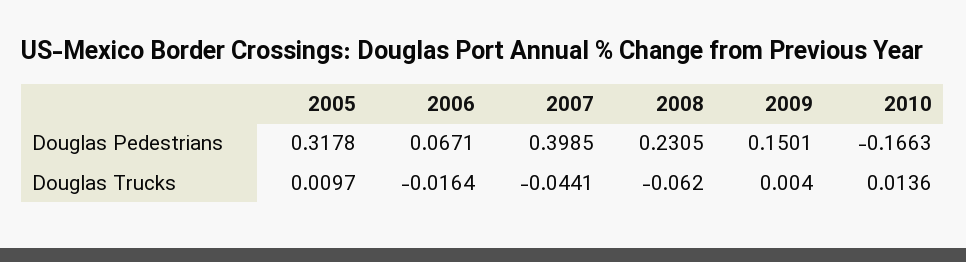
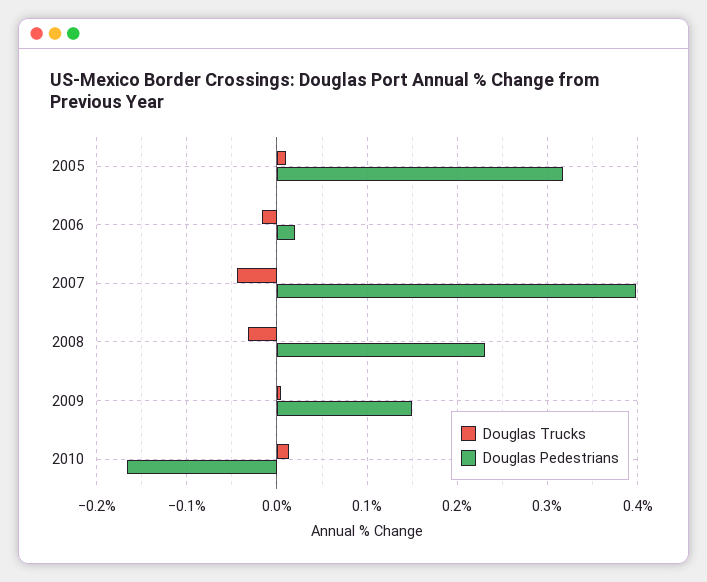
Douglas Pedestrians, 2006: 0.0671 -> 0.02
Douglas Trucks, 2008: -0.062 -> -0.03

